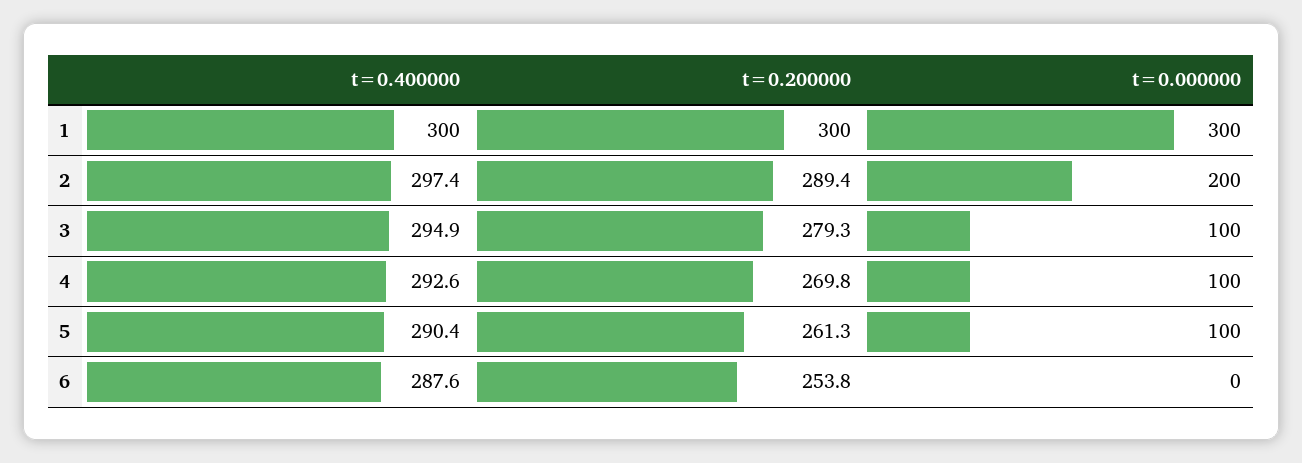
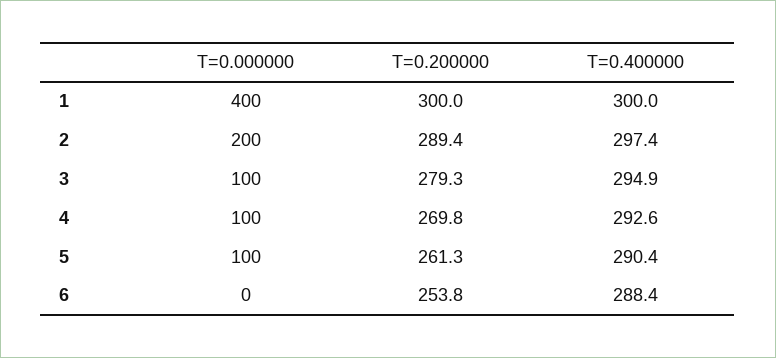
t=0.000000, 1: 300 -> 400
t=0.400000, 6: 287.6 -> 288.4

